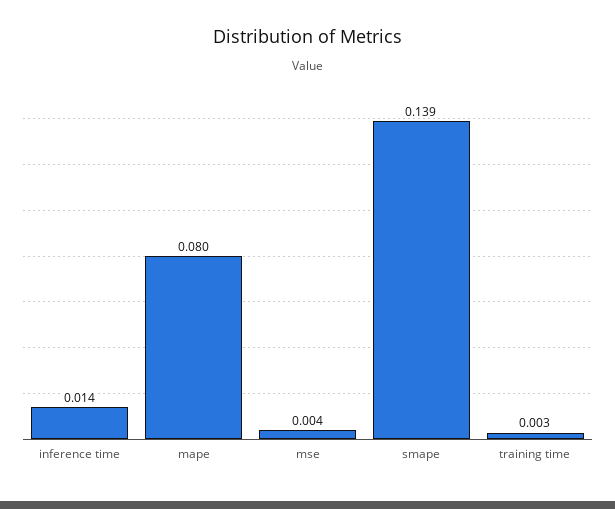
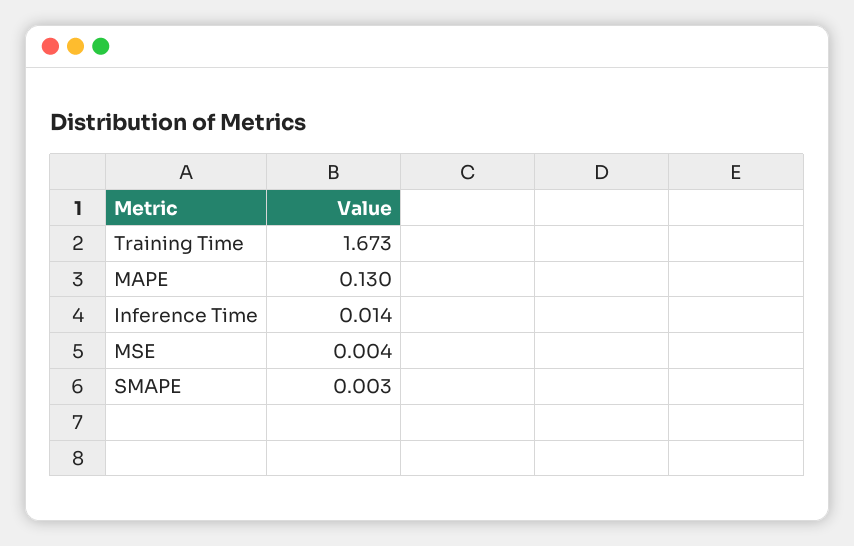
mape: 0.08 -> 0.13
smape: 0.139 -> 0.003
training time: 0.003 -> 1.673

